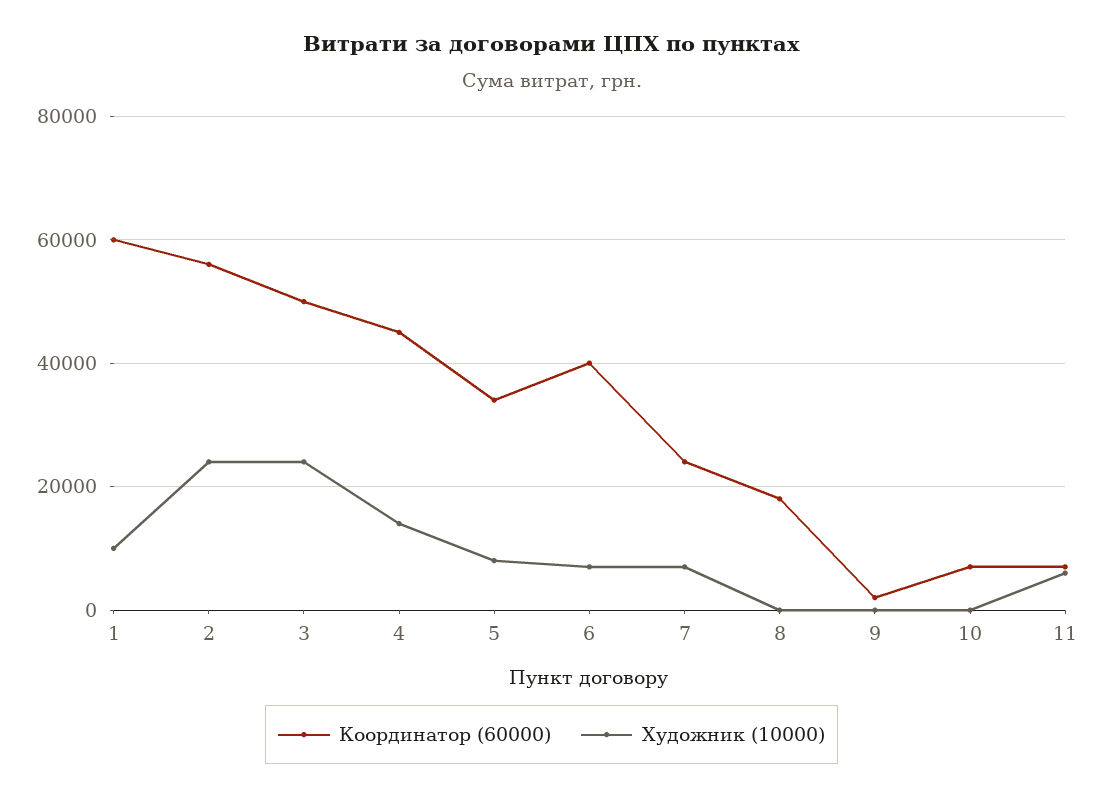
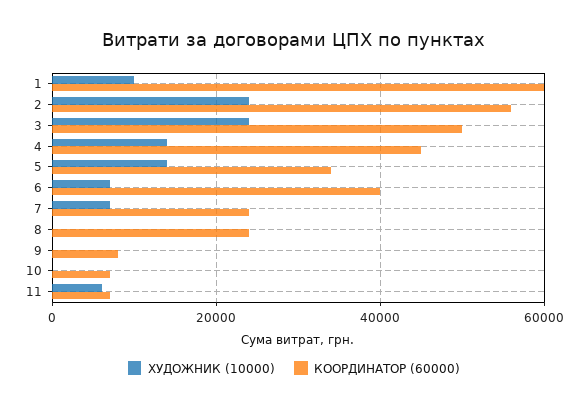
Художник (10000), 5: 8000 -> 14000
Координатор (60000), 8: 18000 -> 24000
Координатор (60000), 9: 2000 -> 8000

